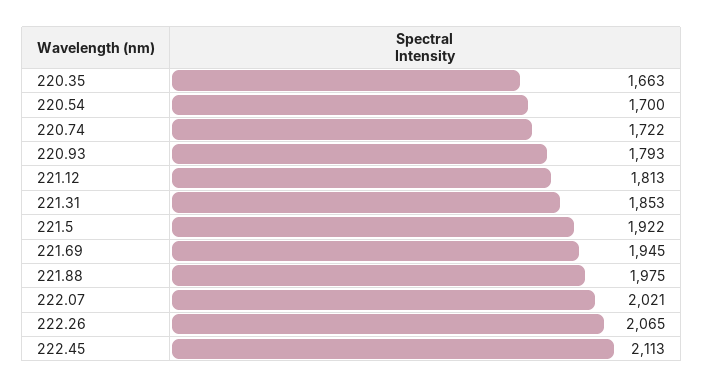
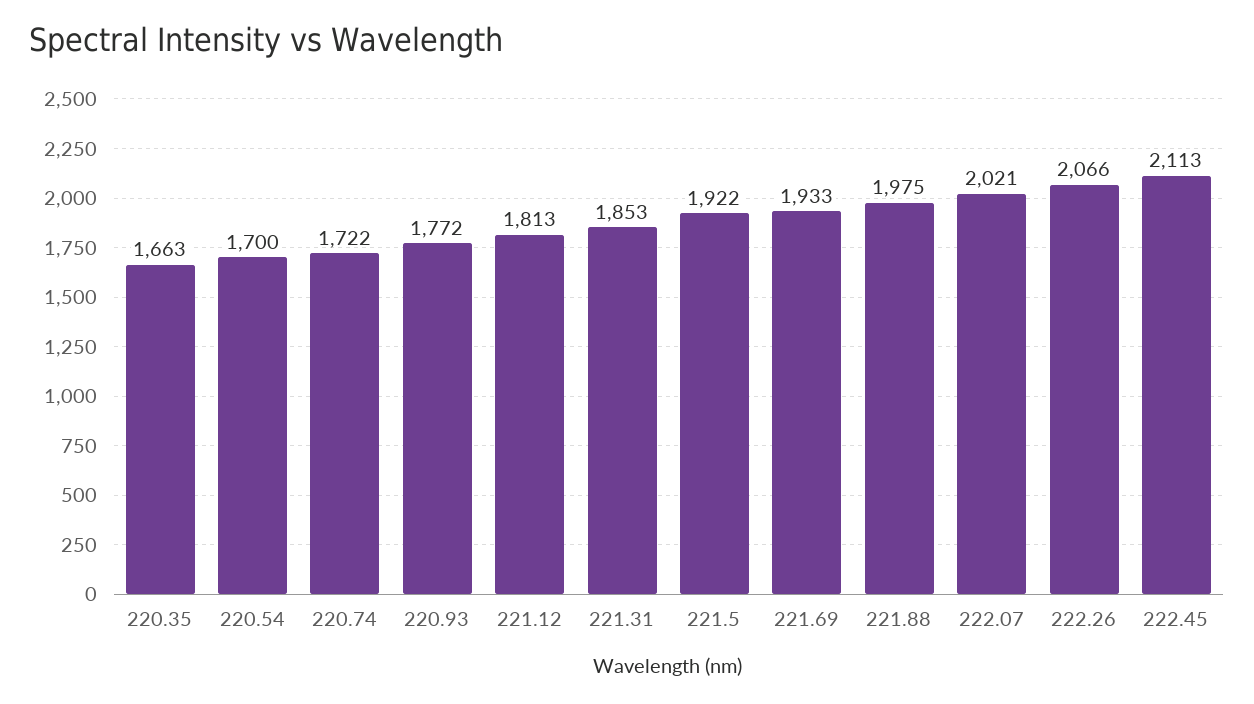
220.93: 1793 -> 1772
221.69: 1945 -> 1933
222.26: 2065 -> 2066

